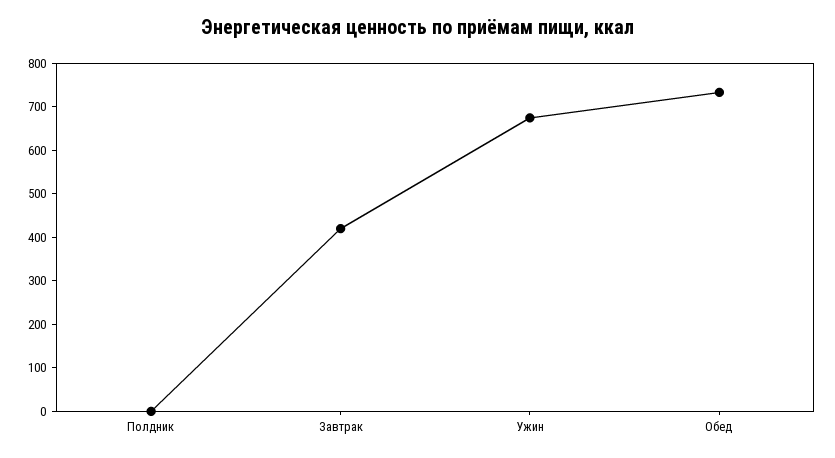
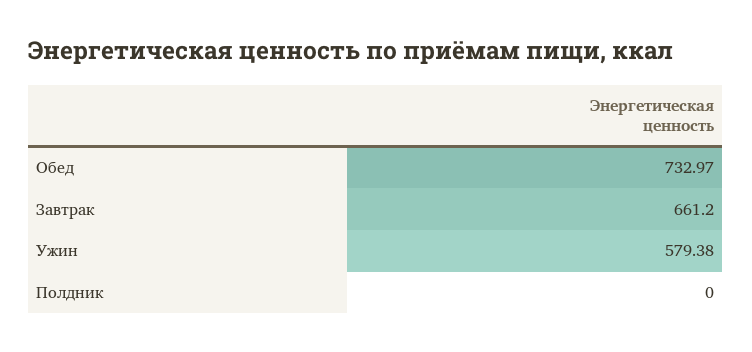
Завтрак: 420 -> 661.2
Ужин: 680 -> 579.38

